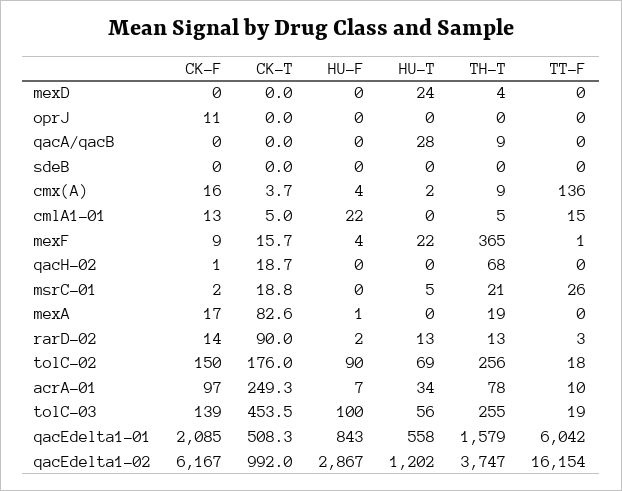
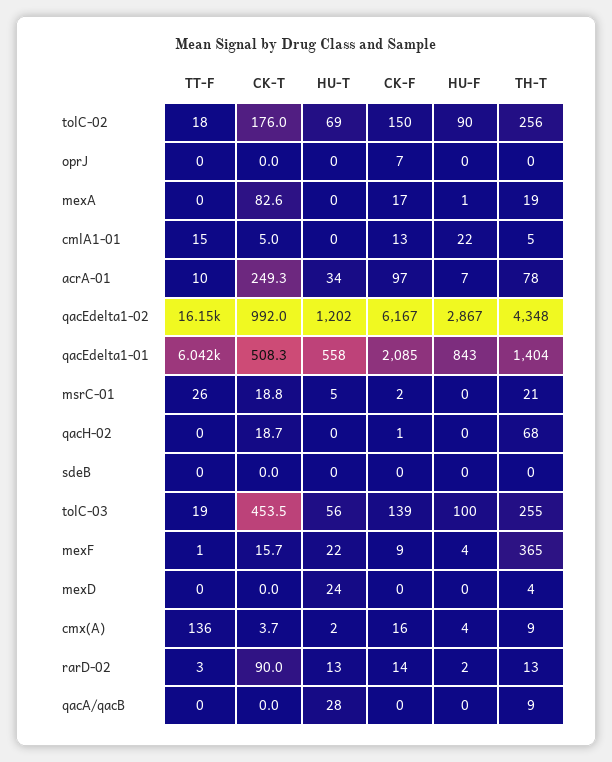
CK-F, oprJ: 11 -> 7
TH-T, qacEdelta1-01: 1579 -> 1404
TH-T, qacEdelta1-02: 3747 -> 4348

